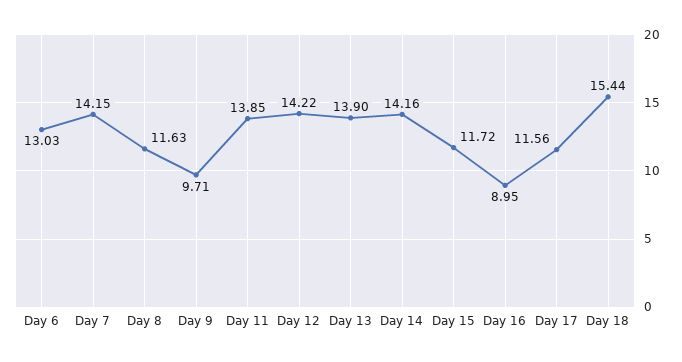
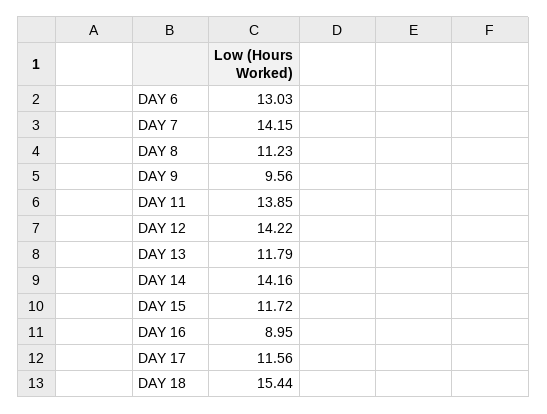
Day 8: 11.63 -> 11.23
Day 9: 9.71 -> 9.56
Day 13: 13.9 -> 11.79

